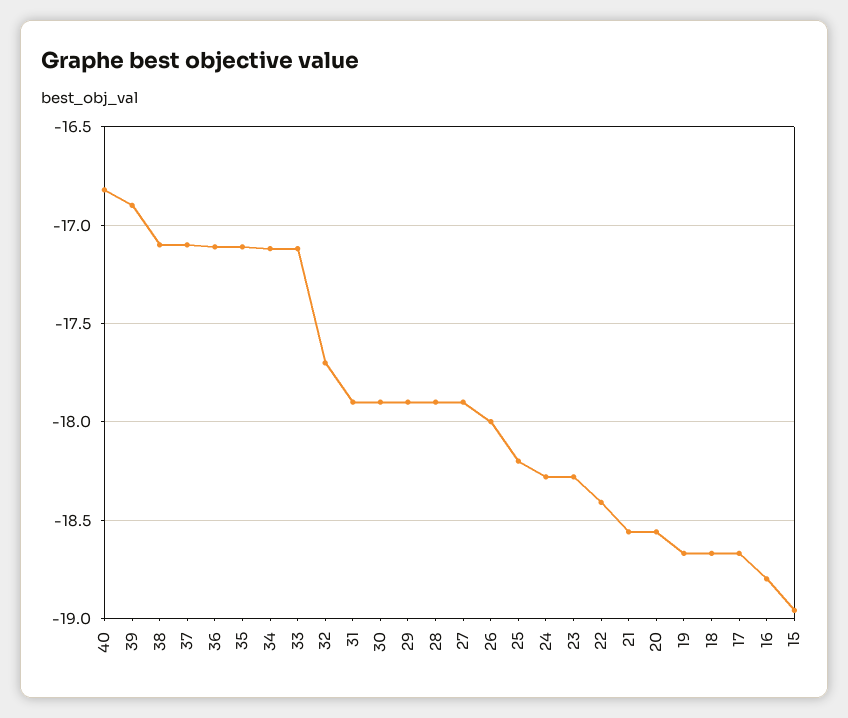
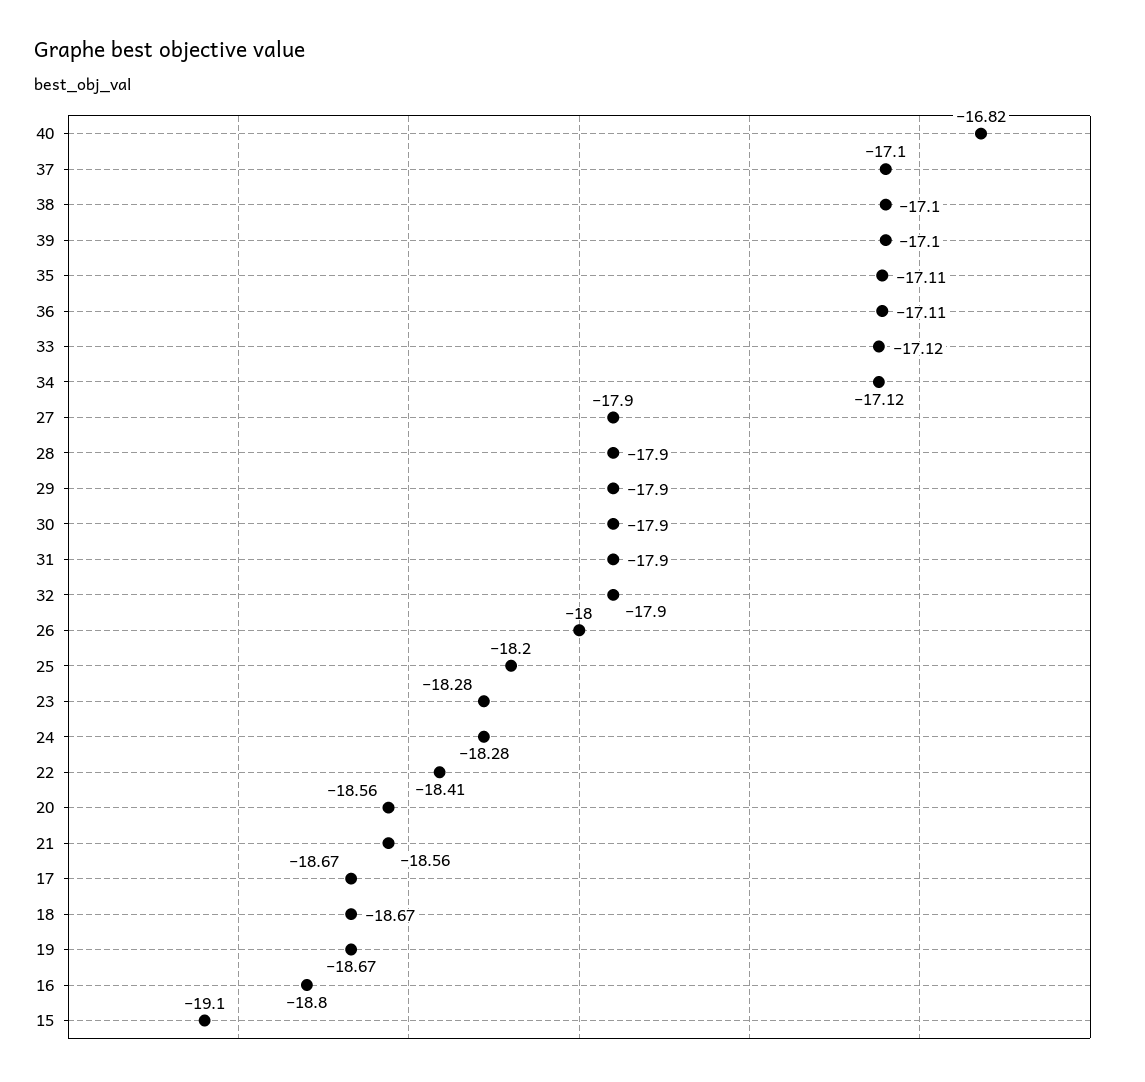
39: -16.9 -> -17.1
32: -17.7 -> -17.9
15: -18.95 -> -19.1

